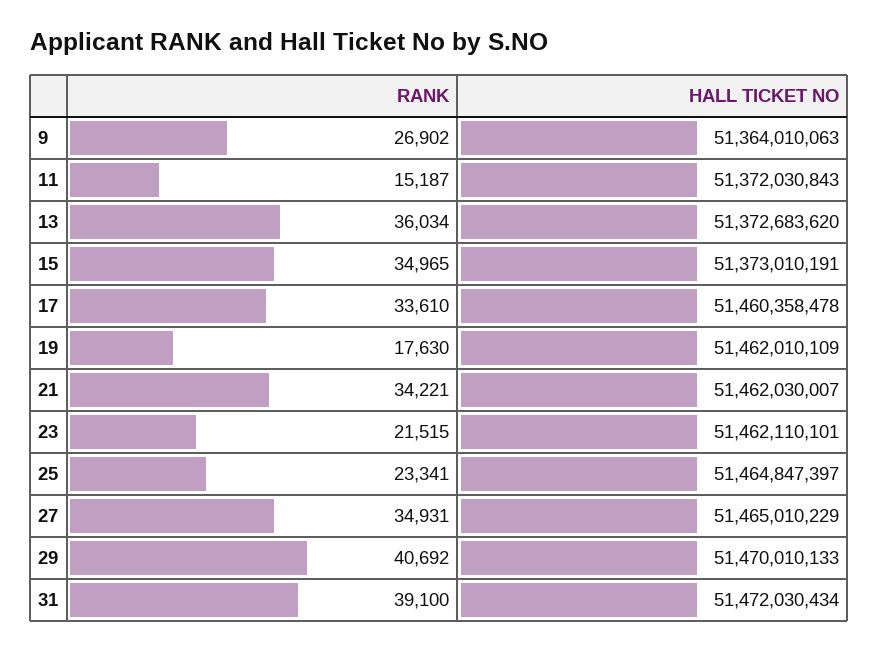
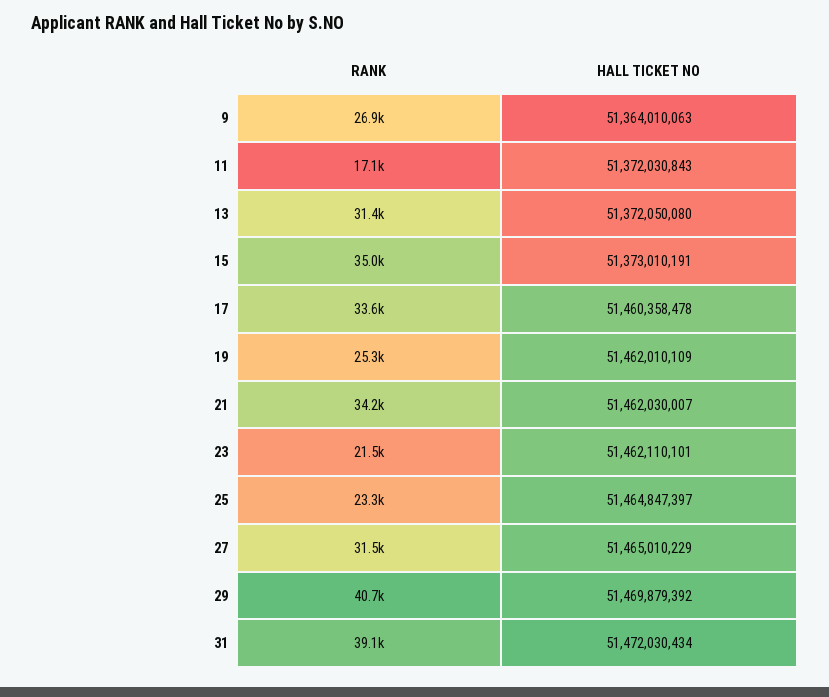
RANK, 11: 15187 -> 17100
RANK, 13: 36034 -> 31400
HALL TICKET NO, 13: 51372683620 -> 51372050080
RANK, 19: 17630 -> 25300
RANK, 27: 34931 -> 31500
HALL TICKET NO, 29: 51470010133 -> 51469879392

